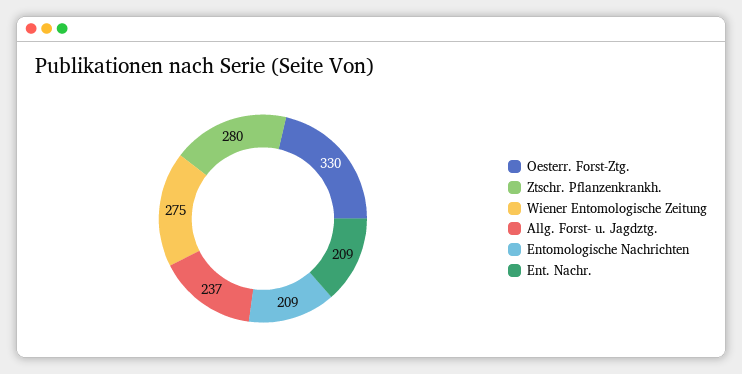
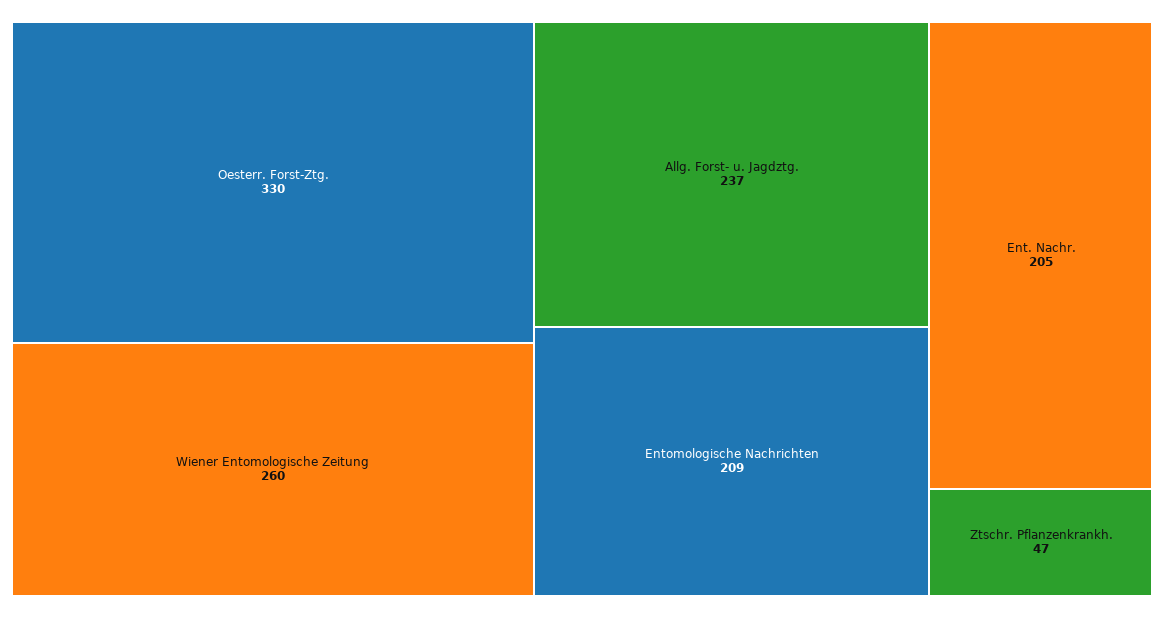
Ztschr. Pflanzenkrankh.: 280 -> 47
Wiener Entomologische Zeitung: 275 -> 260
Ent. Nachr.: 209 -> 205

